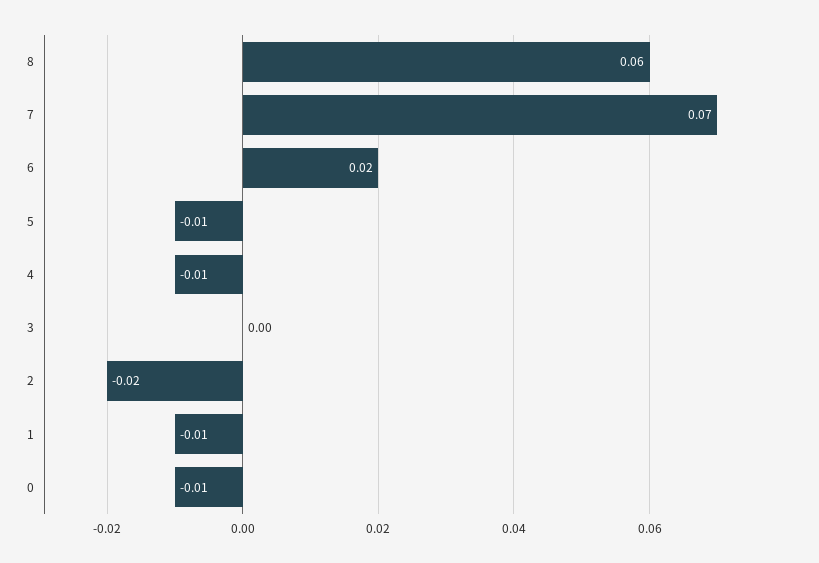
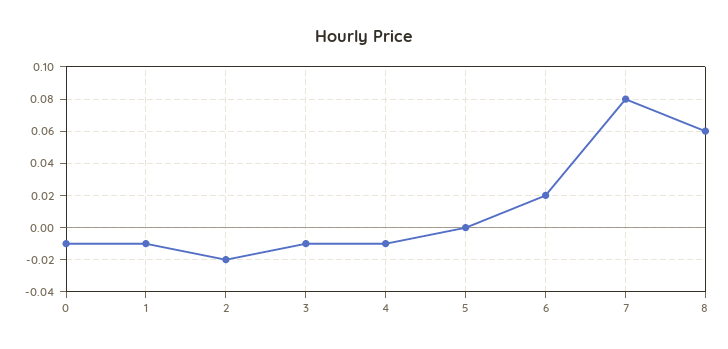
7: 0.07 -> 0.08
5: -0.01 -> 0
3: 0 -> -0.01

